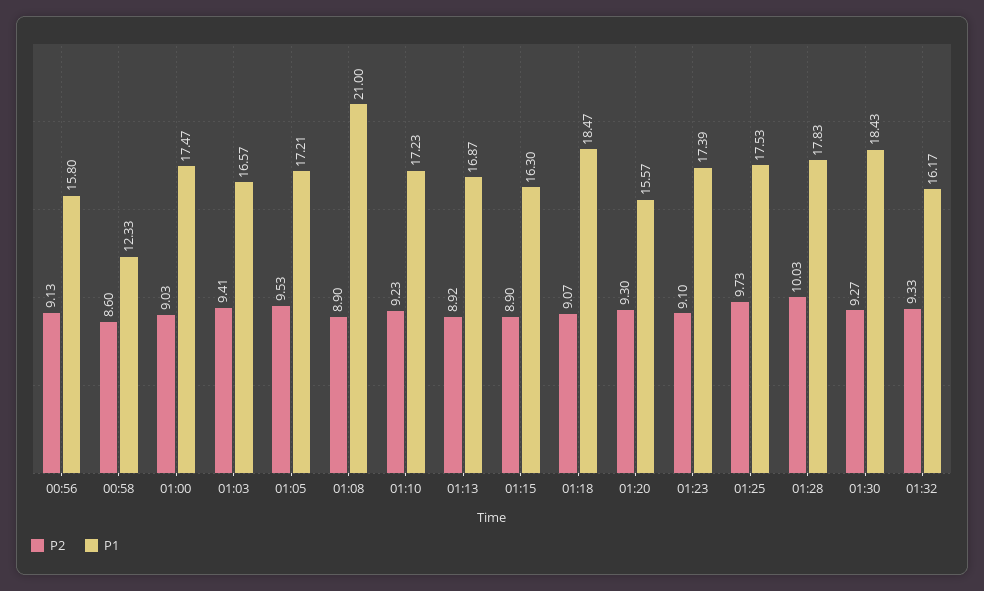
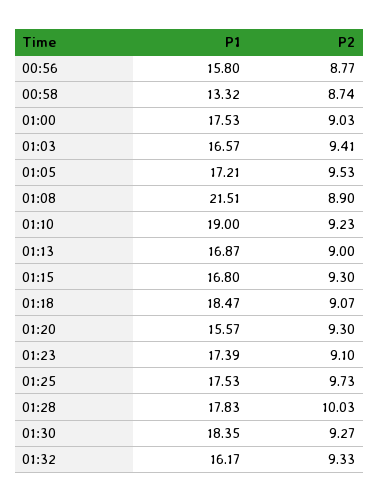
P2, 00:56: 9.13 -> 8.77
P2, 00:58: 8.6 -> 8.74
P1, 00:58: 12.33 -> 13.32
P1, 01:00: 17.47 -> 17.53
P1, 01:08: 21 -> 21.51
P1, 01:10: 17.23 -> 19
P2, 01:13: 8.92 -> 9
P2, 01:15: 8.9 -> 9.3
P1, 01:15: 16.3 -> 16.8
P1, 01:30: 18.43 -> 18.35

